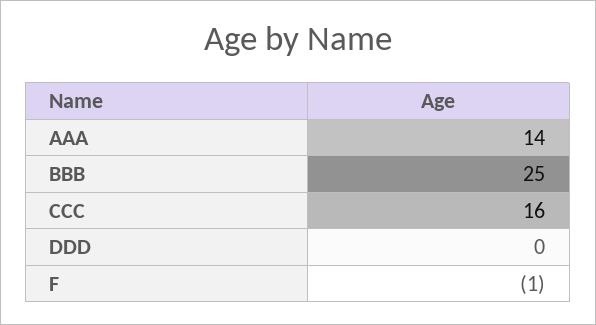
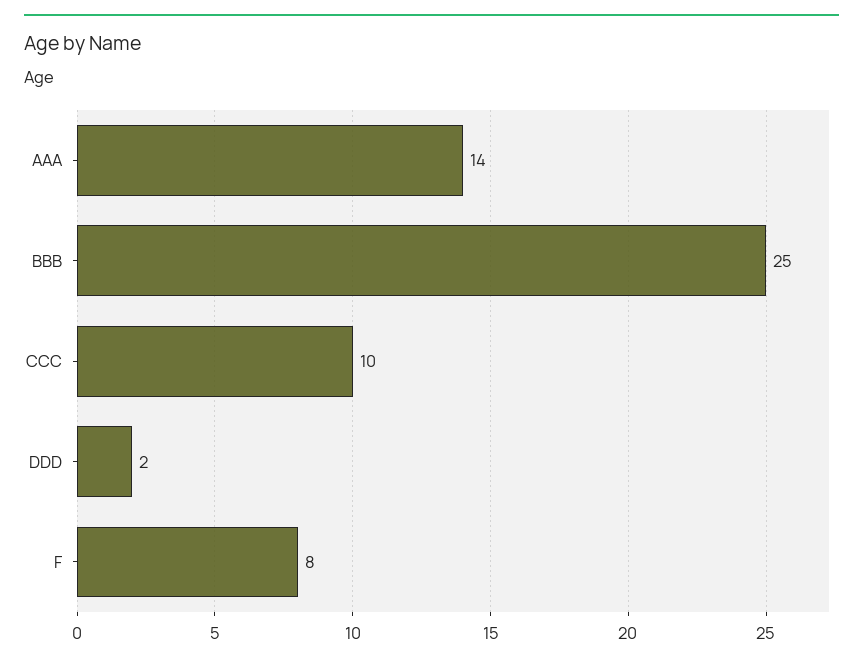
CCC: 16 -> 10
DDD: 0 -> 2
F: -1 -> 8

